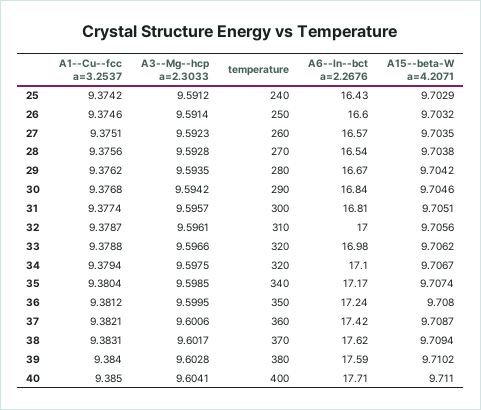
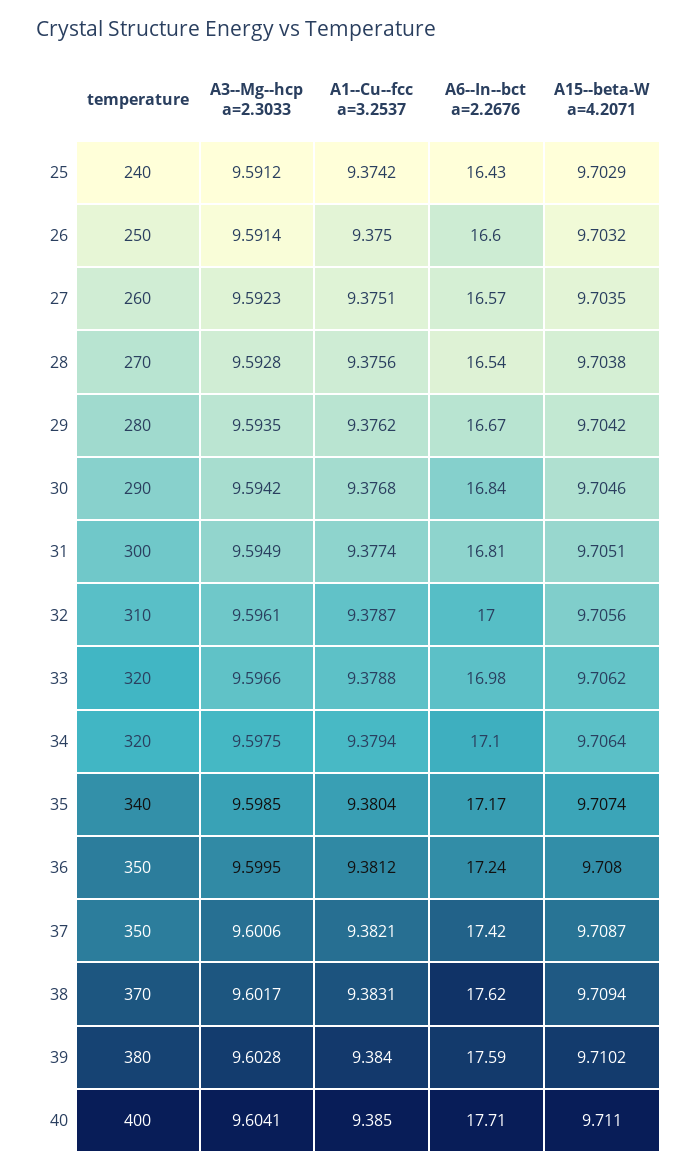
A1--Cu--fcc a=3.2537, 26: 9.3746 -> 9.375
A3--Mg--hcp a=2.3033, 31: 9.5957 -> 9.5949
A15--beta-W a=4.2071, 34: 9.7067 -> 9.7064
temperature, 37: 360 -> 350

